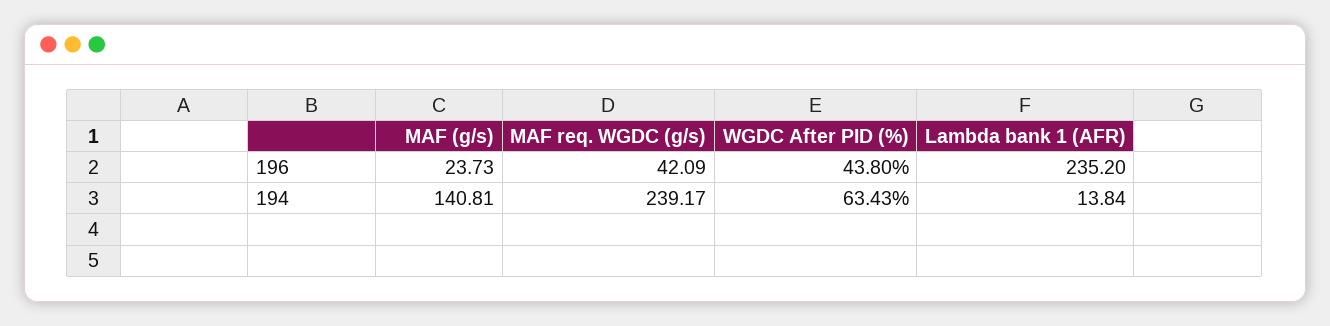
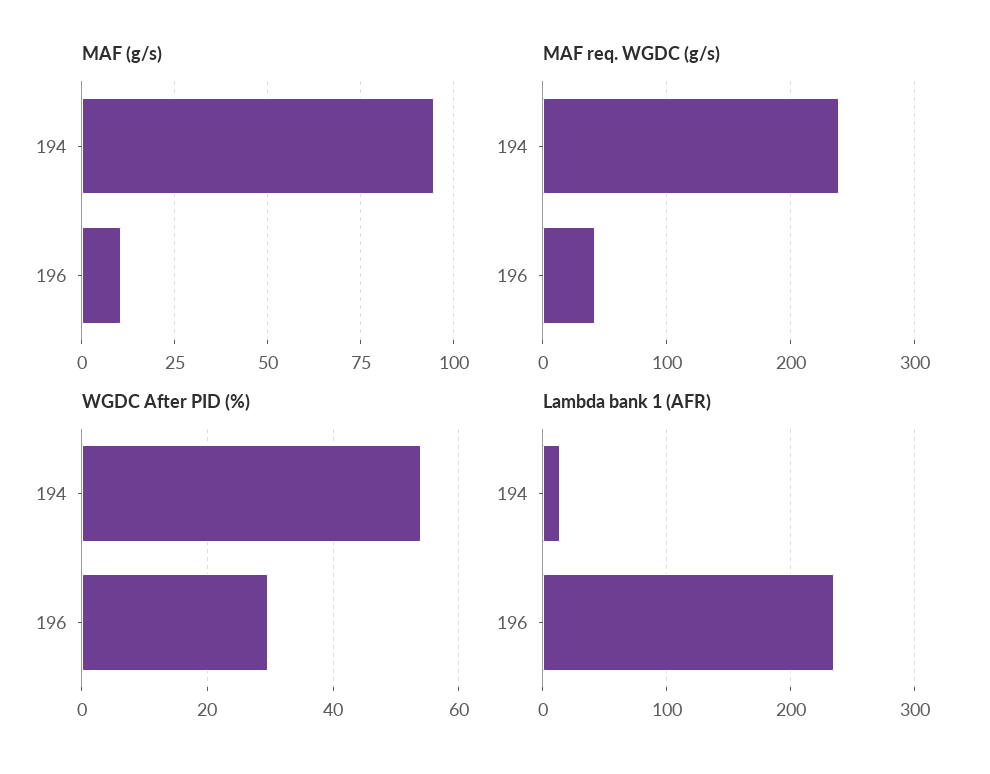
MAF (g/s), 196: 23.73 -> 10
WGDC After PID (%), 196: 43.8 -> 30
MAF (g/s), 194: 140.81 -> 95
WGDC After PID (%), 194: 63.43 -> 54

